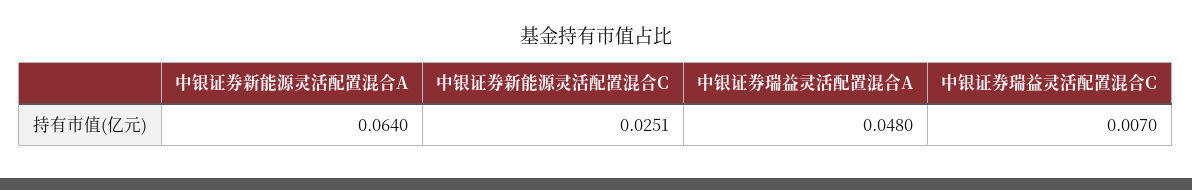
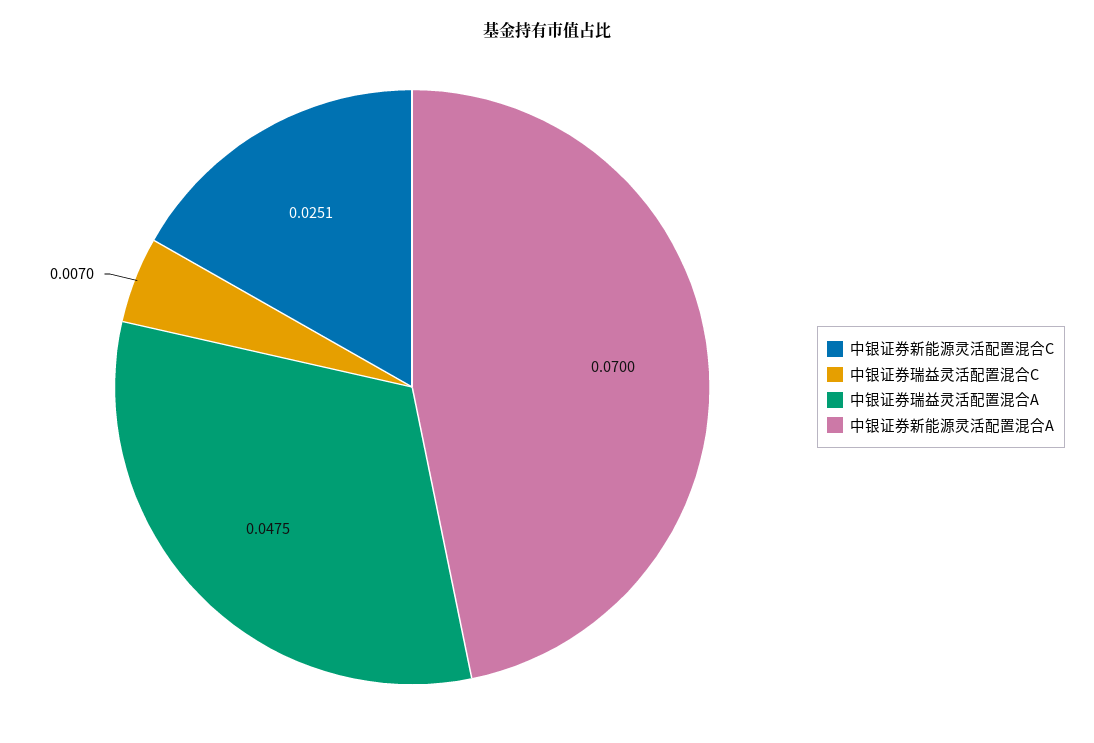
中银证券新能源灵活配置混合A: 0.064 -> 0.07
中银证券瑞益灵活配置混合A: 0.048 -> 0.0475

